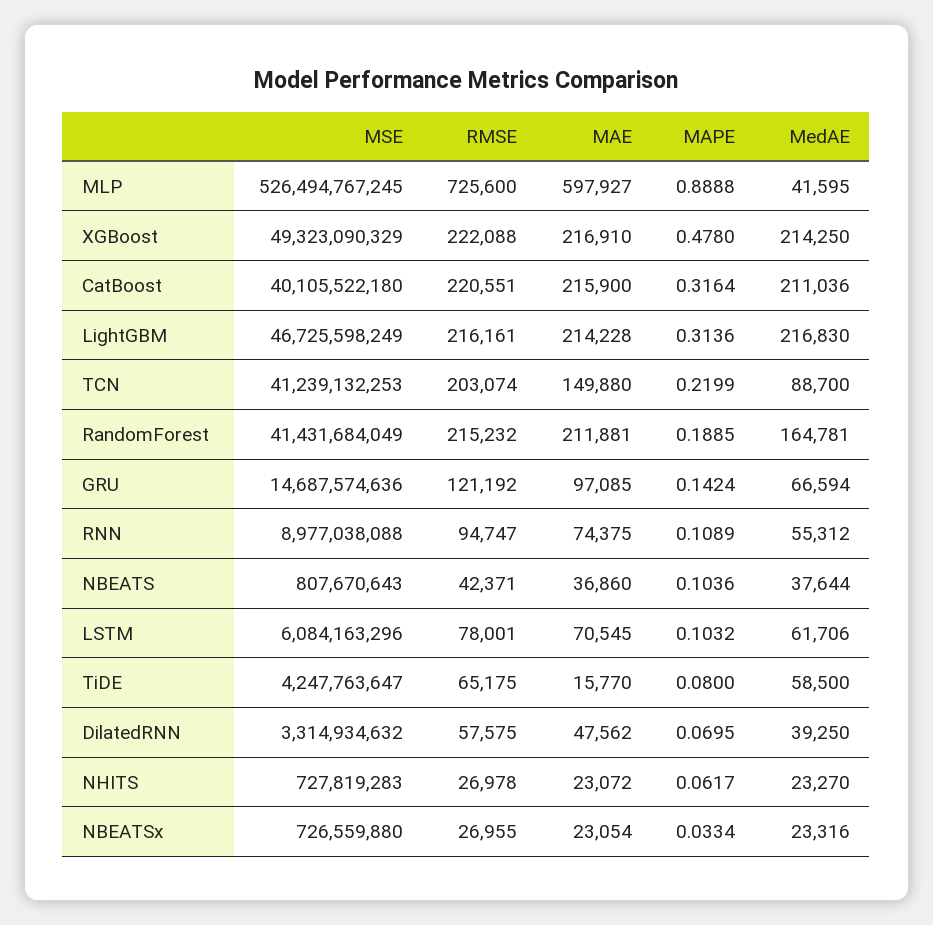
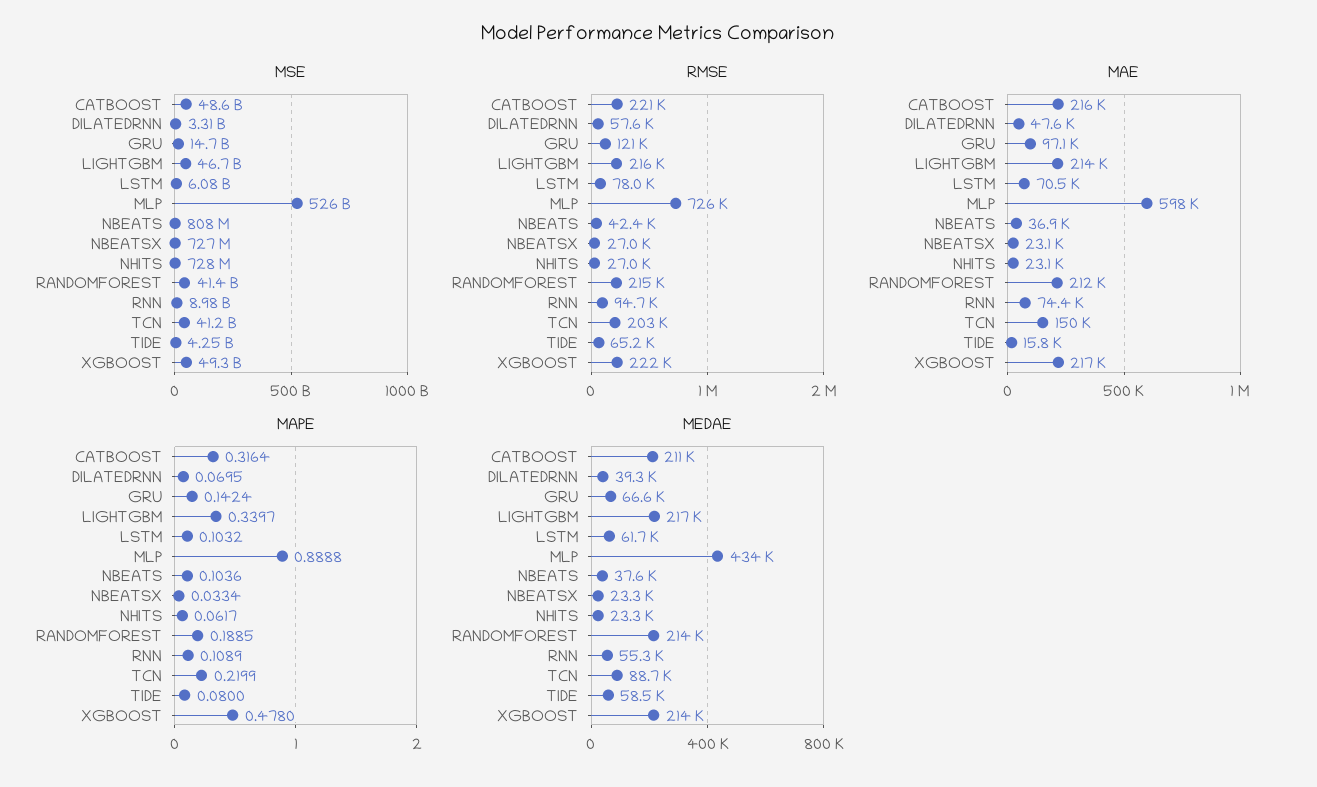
MedAE, MLP: 41595 -> 434000
MSE, CatBoost: 40105522180 -> 48600000000
MAPE, LightGBM: 0.3136 -> 0.3397
MedAE, RandomForest: 164781 -> 214000

